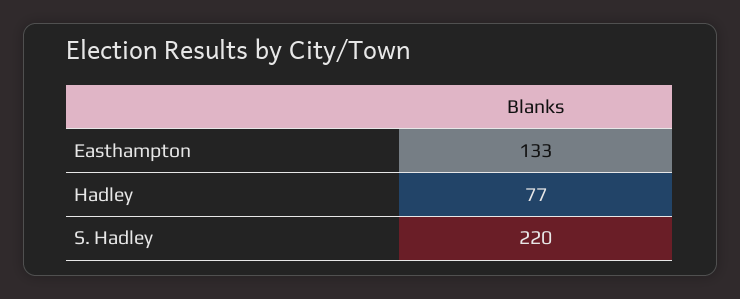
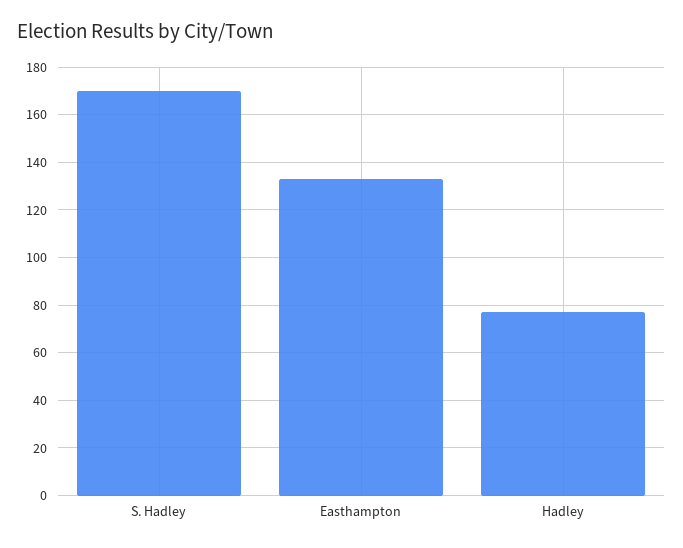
S. Hadley: 220 -> 170

